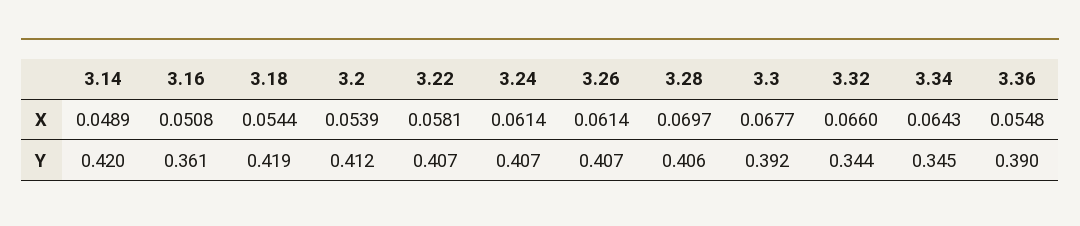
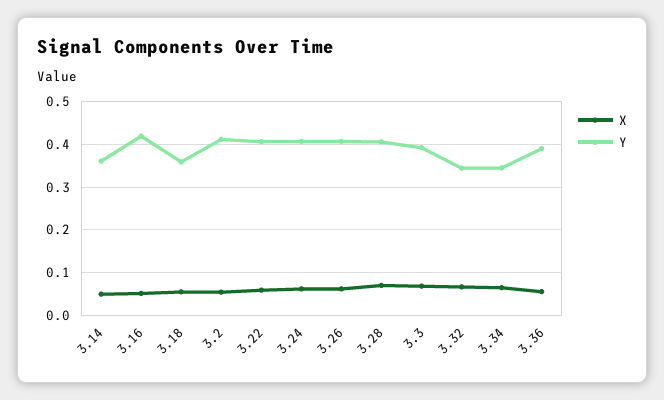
Y, 3.14: 0.42 -> 0.36
Y, 3.16: 0.361 -> 0.42
Y, 3.18: 0.419 -> 0.36

